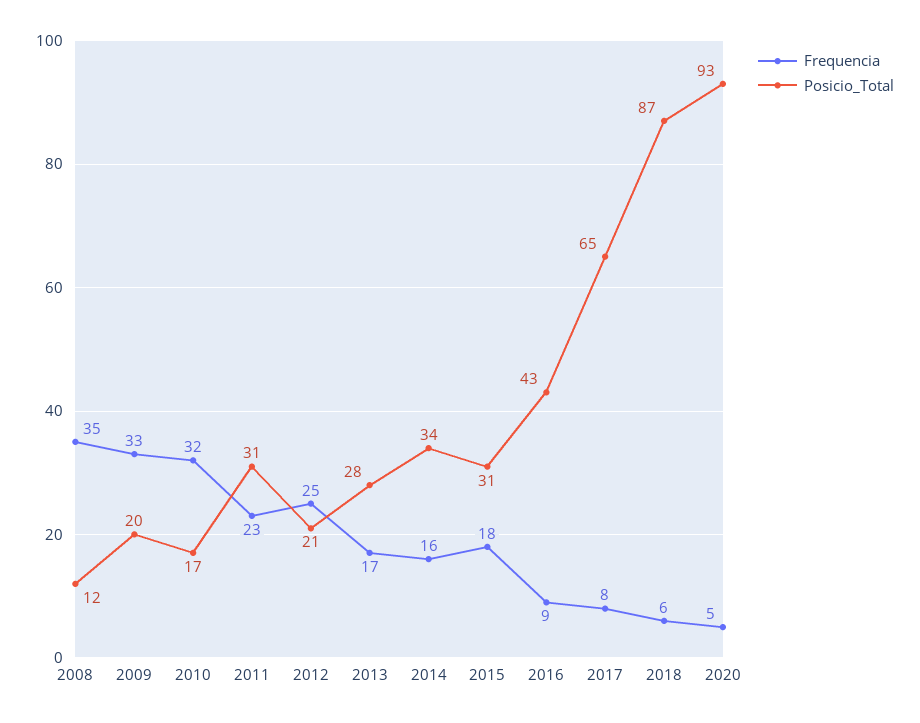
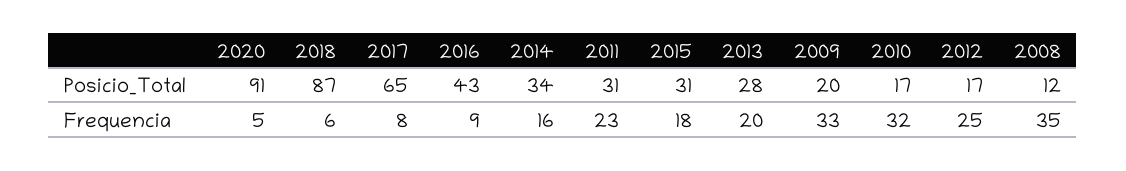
Posicio_Total, 2012: 21 -> 17
Frequencia, 2013: 17 -> 20
Posicio_Total, 2020: 93 -> 91

